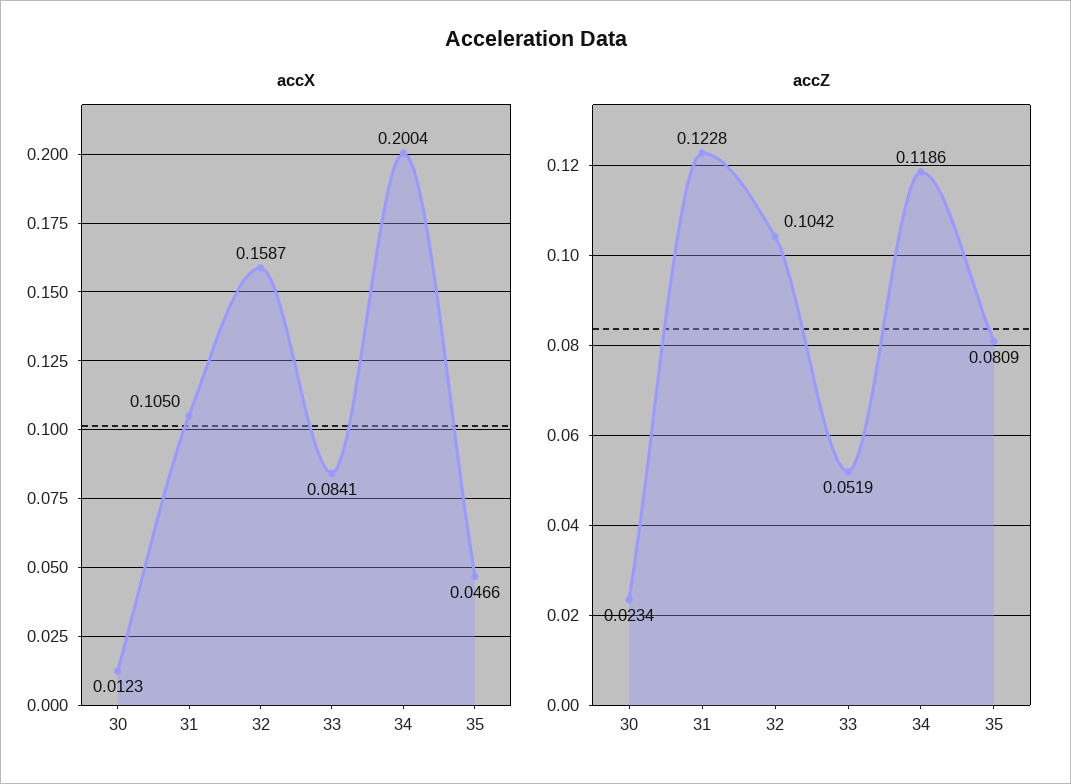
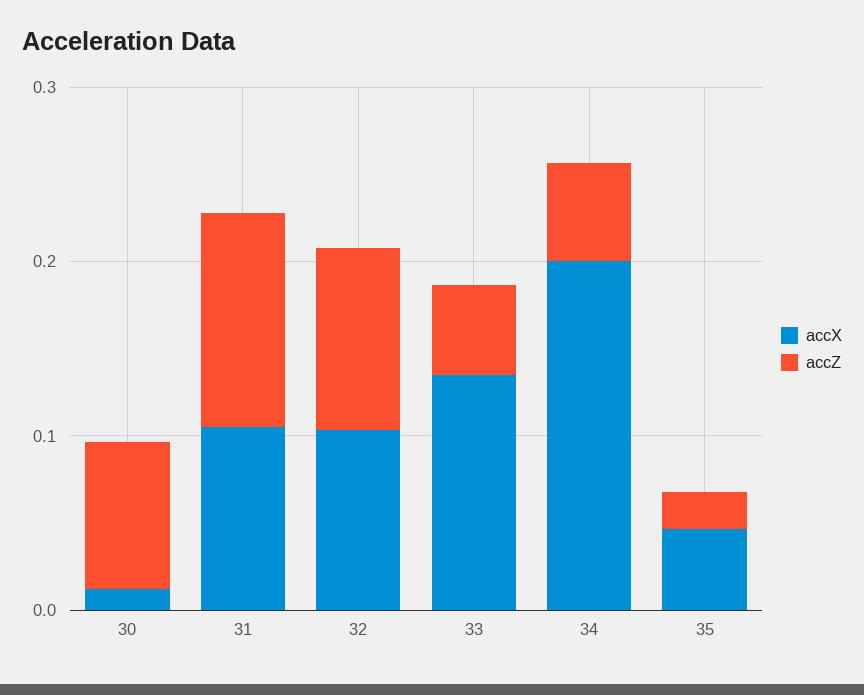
accX, 32: 0.1587 -> 0.1
accX, 33: 0.0841 -> 0.14
accZ, 30: 0.0234 -> 0.08
accZ, 34: 0.1186 -> 0.06
accZ, 35: 0.0809 -> 0.02

